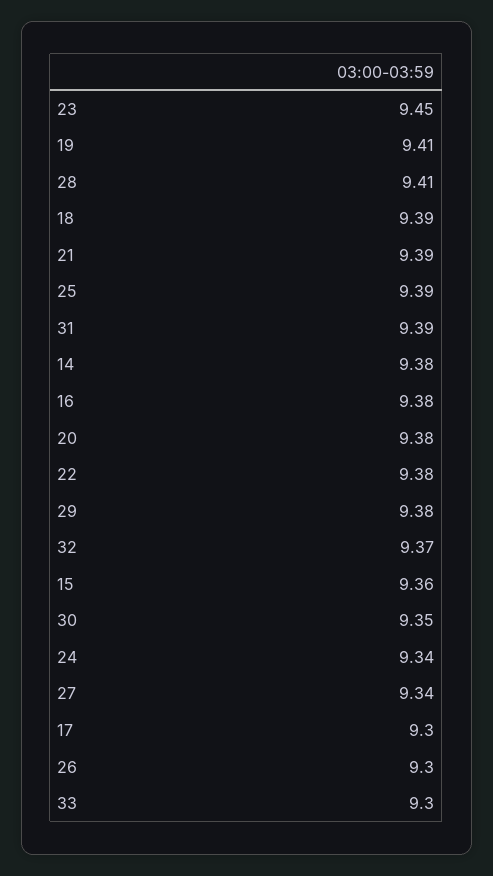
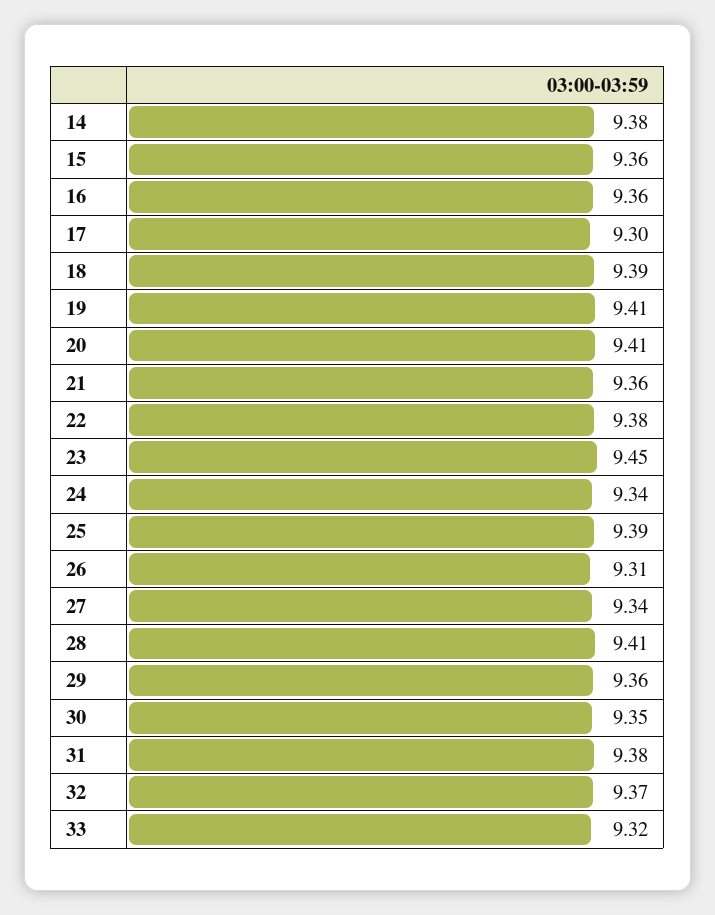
21: 9.39 -> 9.36
31: 9.39 -> 9.38
16: 9.38 -> 9.36
20: 9.38 -> 9.41
29: 9.38 -> 9.36
26: 9.3 -> 9.31
33: 9.3 -> 9.32

